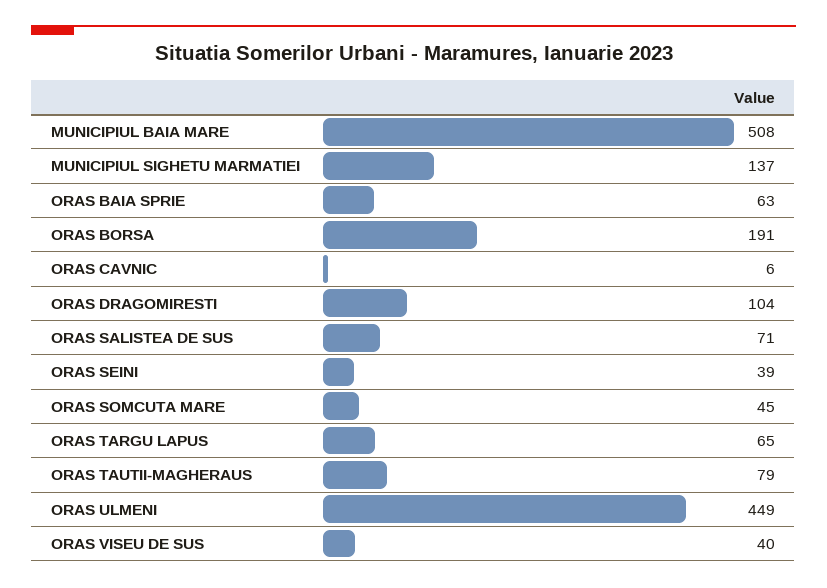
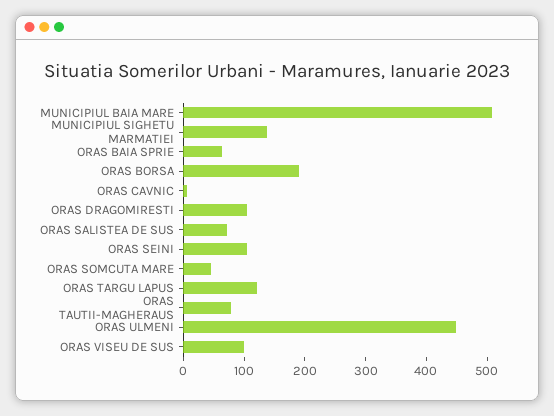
ORAS SEINI: 39 -> 100
ORAS TARGU LAPUS: 65 -> 120
ORAS VISEU DE SUS: 40 -> 100

